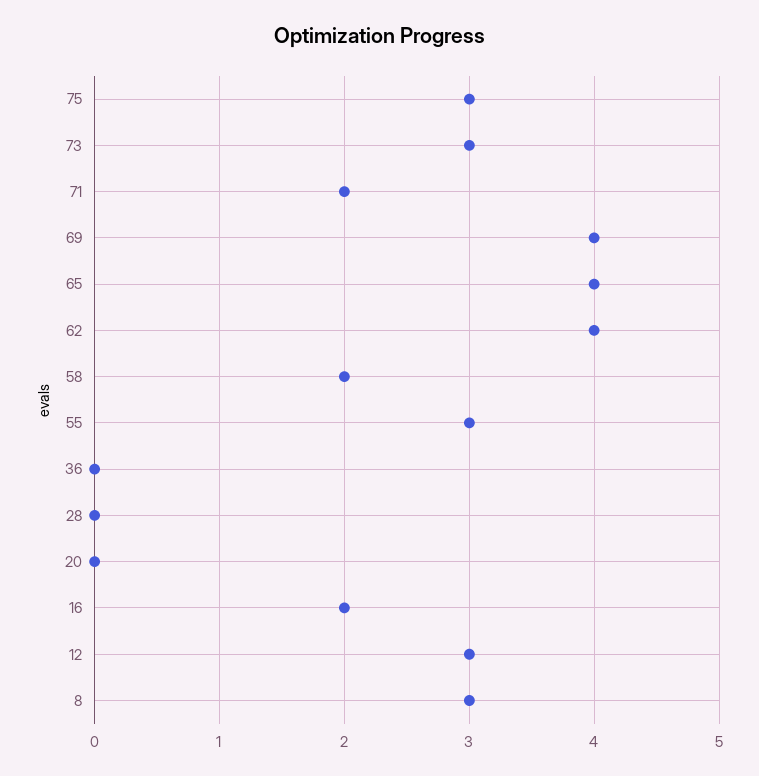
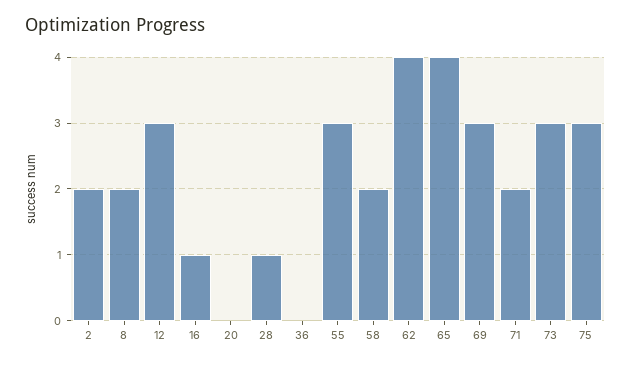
69: 4 -> 3
28: 0 -> 1
16: 2 -> 1
8: 3 -> 2
2: none -> 2

